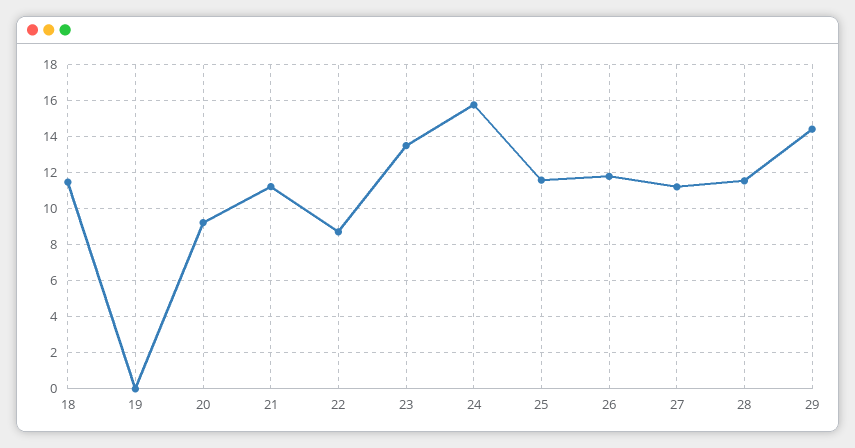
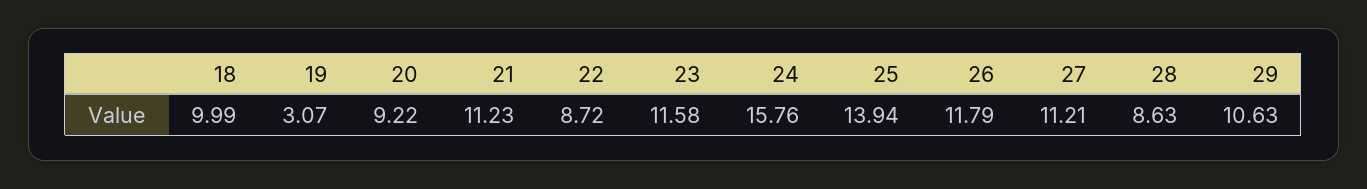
18: 11.5 -> 9.99
19: 0 -> 3.07
23: 13.5 -> 11.58
25: 11.5 -> 13.94
28: 11.5 -> 8.63
29: 14.5 -> 10.63

